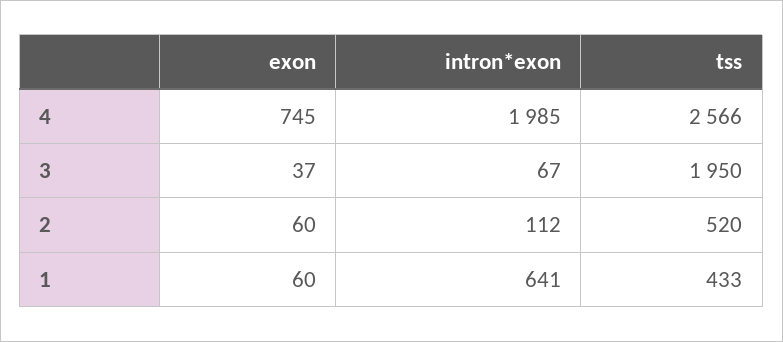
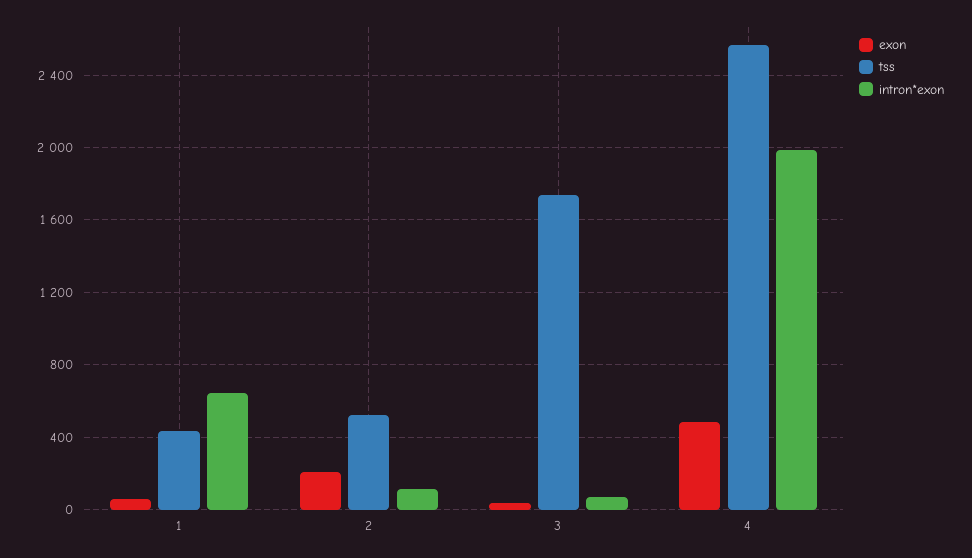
exon, 4: 745 -> 500
tss, 3: 1950 -> 1750
exon, 2: 60 -> 200

